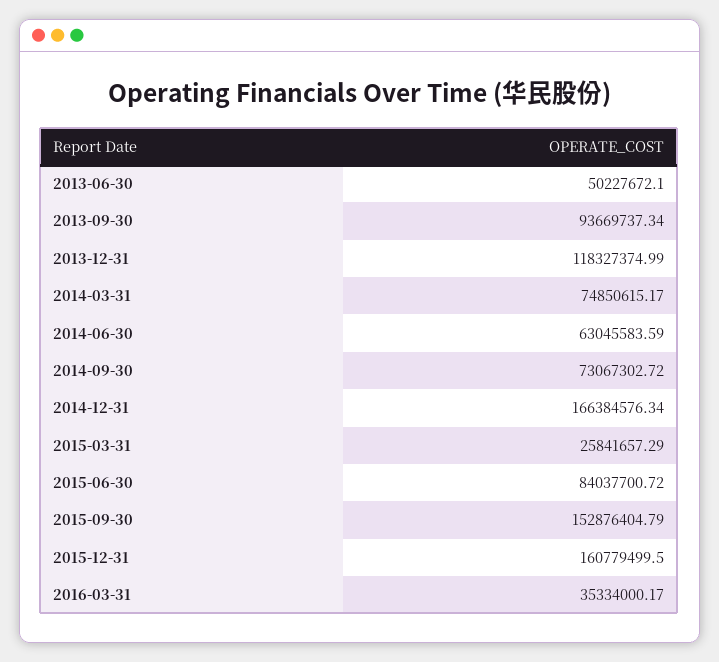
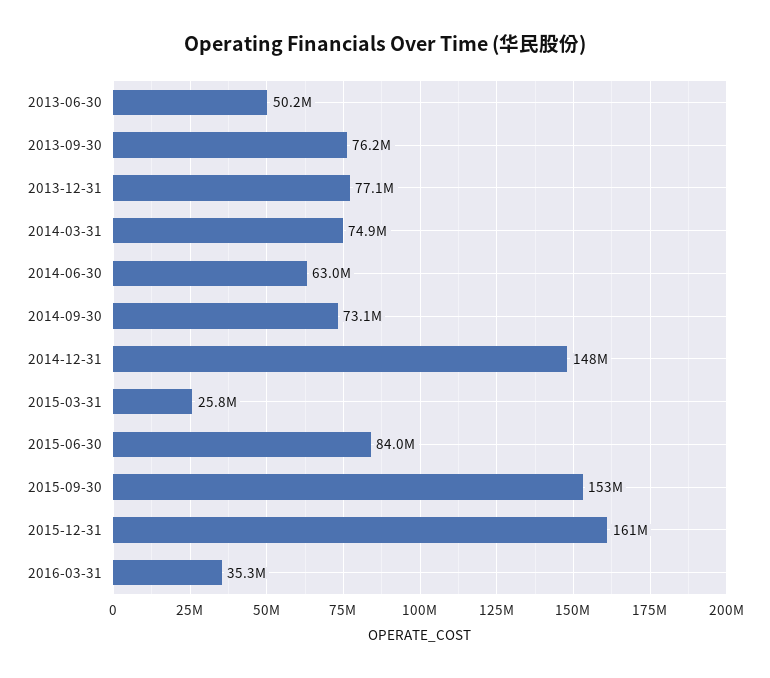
2013-09-30: 93669737.34 -> 76200000
2013-12-31: 118327374.99 -> 77100000
2014-12-31: 166384576.34 -> 148000000

